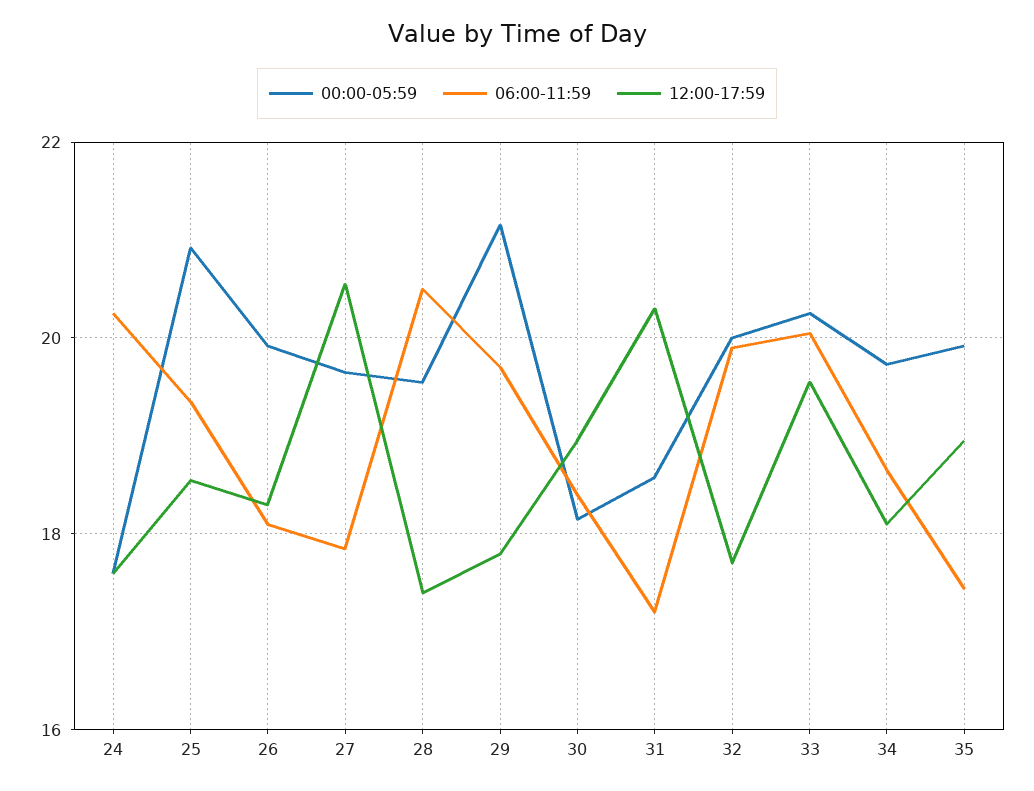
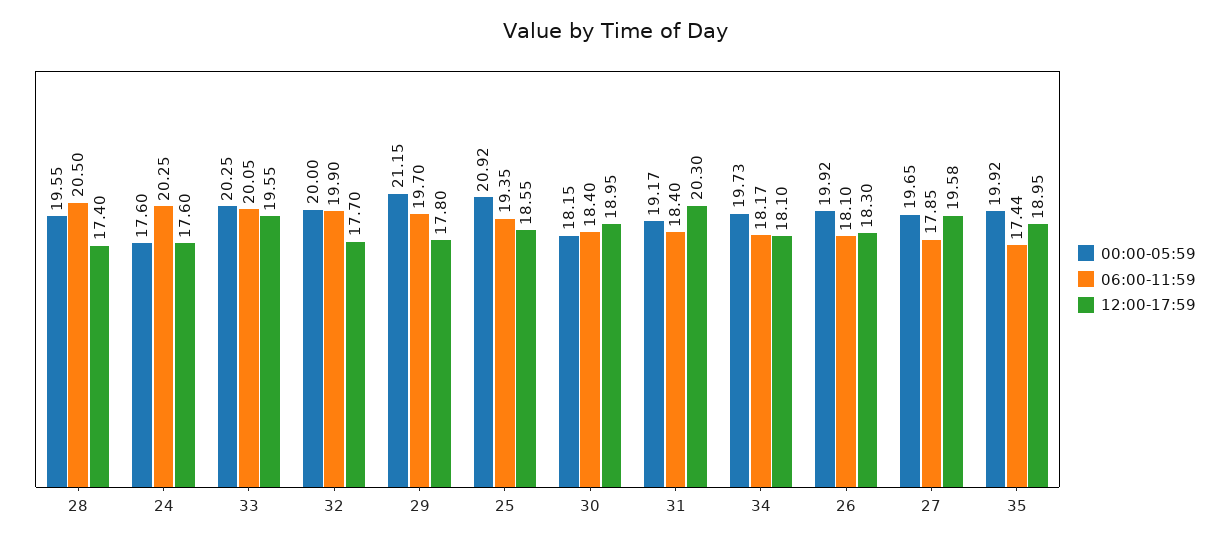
12:00-17:59, 27: 20.6 -> 19.58
00:00-05:59, 31: 18.6 -> 19.17
06:00-11:59, 31: 17.2 -> 18.4
06:00-11:59, 34: 18.6 -> 18.17

